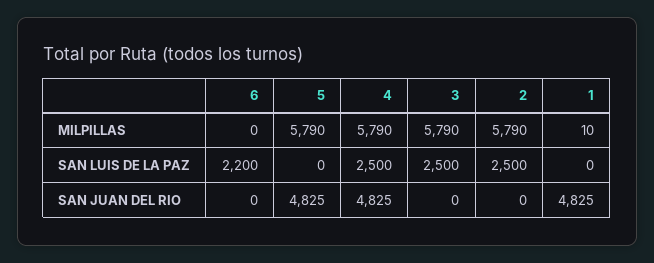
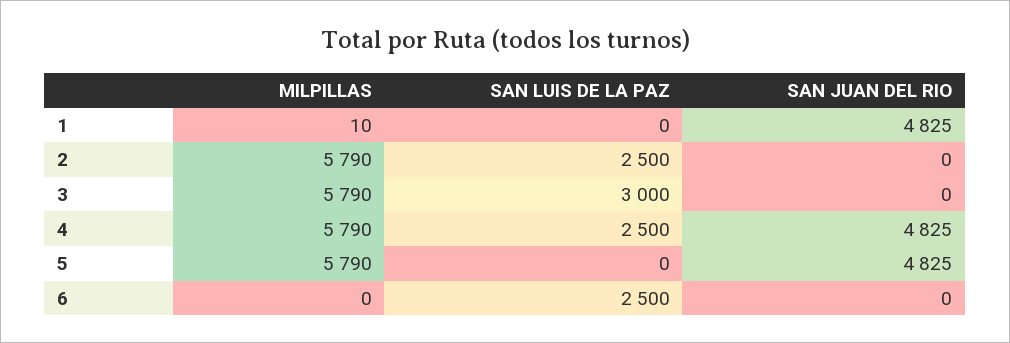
6, SAN LUIS DE LA PAZ: 2200 -> 2500
3, SAN LUIS DE LA PAZ: 2500 -> 3000

